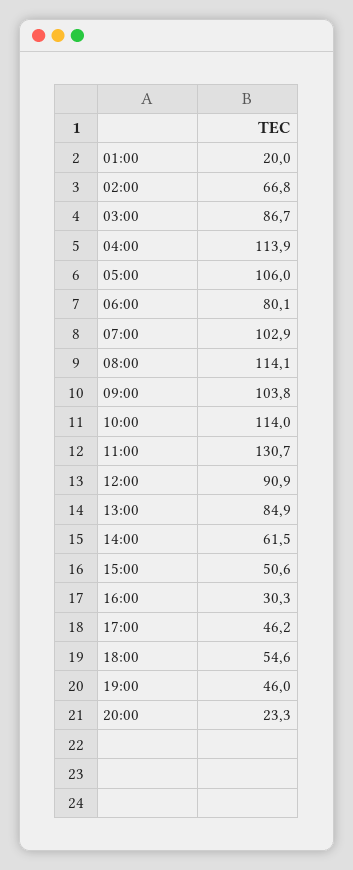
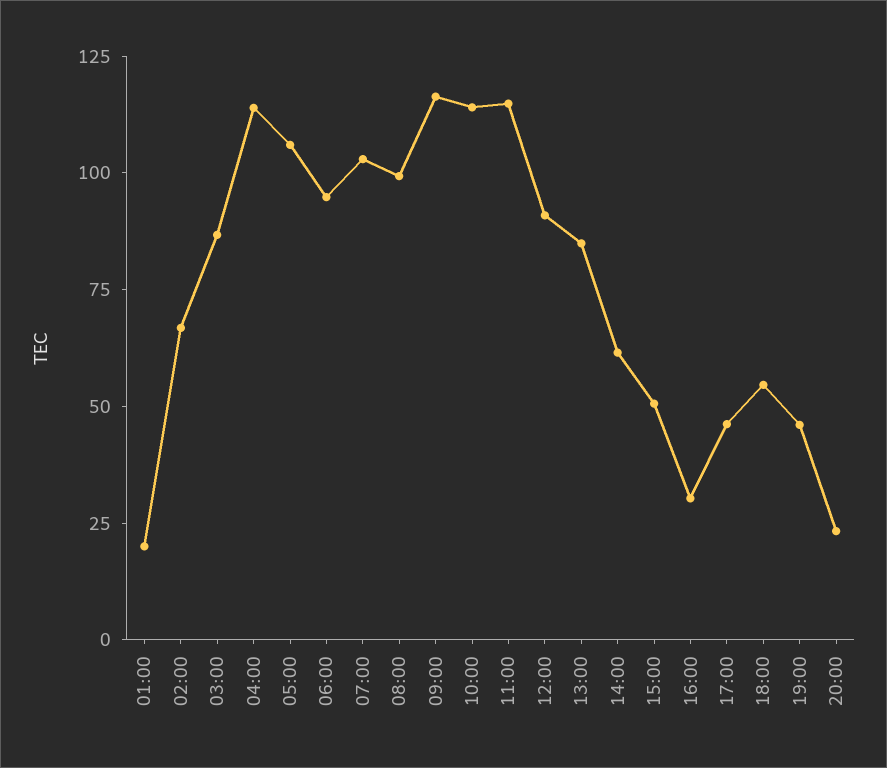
06:00: 80.1 -> 95
08:00: 114.1 -> 100
09:00: 103.8 -> 115
11:00: 130.7 -> 115

